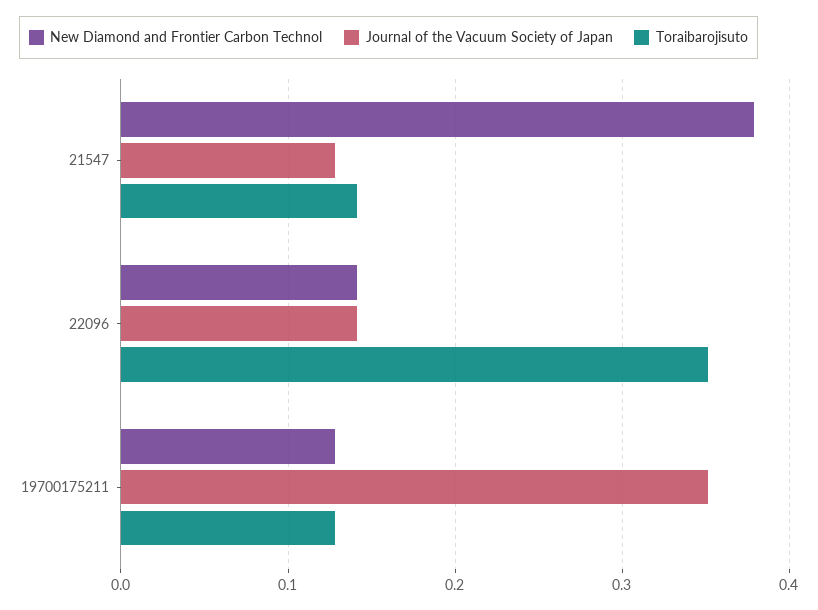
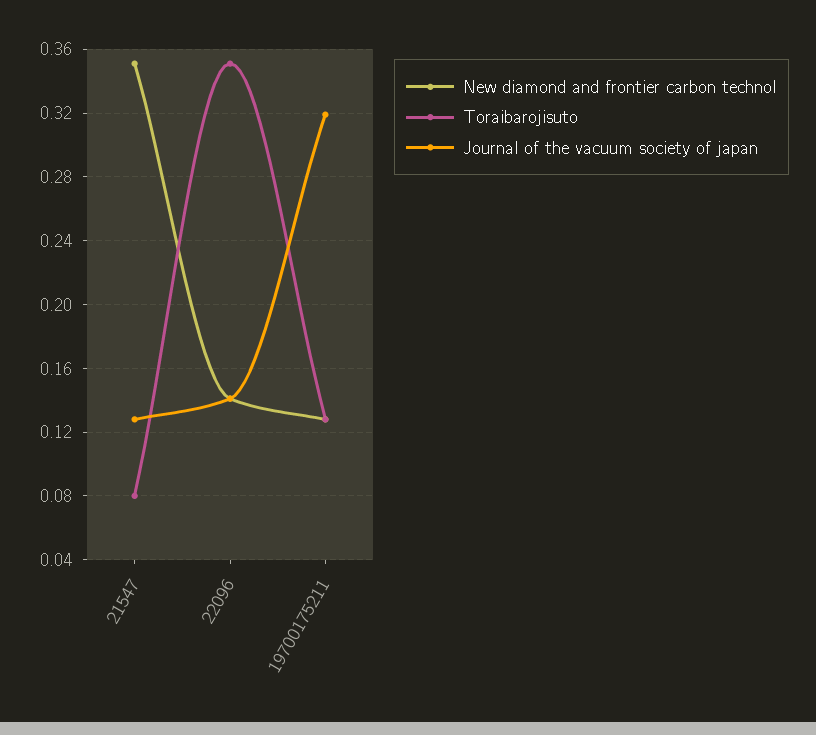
New Diamond and Frontier Carbon Technol, 21547: 0.38 -> 0.35
Toraibarojisuto, 21547: 0.14 -> 0.08
Journal of the Vacuum Society of Japan, 19700175211: 0.35 -> 0.32

